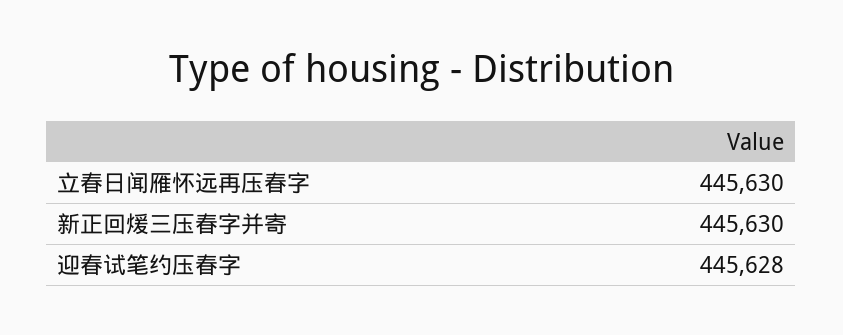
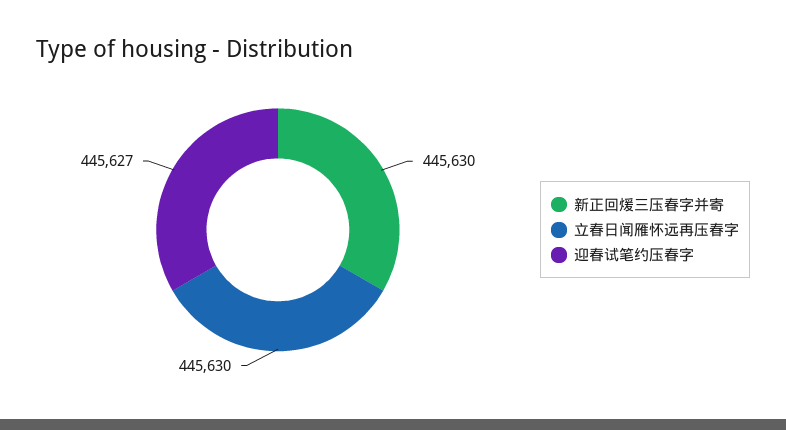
迎春试笔约压春字: 445628 -> 445627

